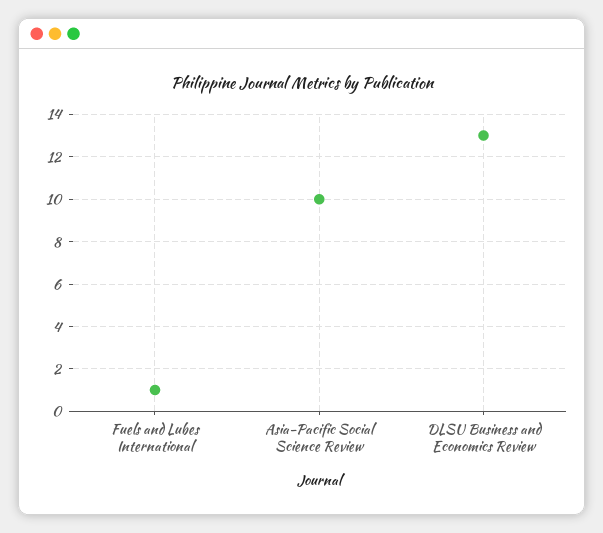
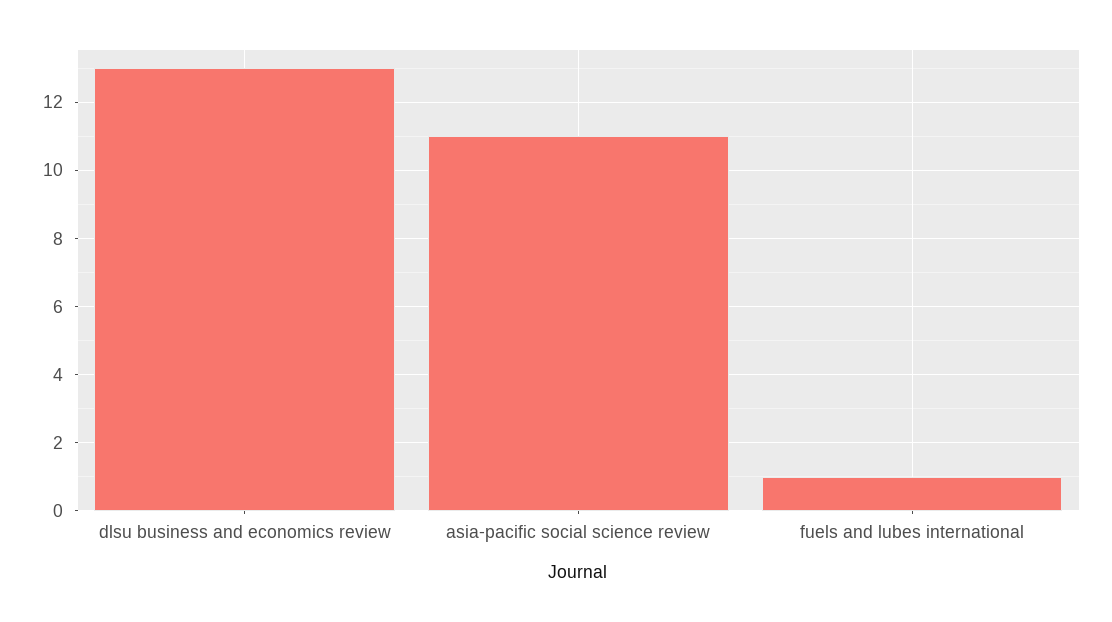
Asia-Pacific Social Science Review: 10 -> 11

